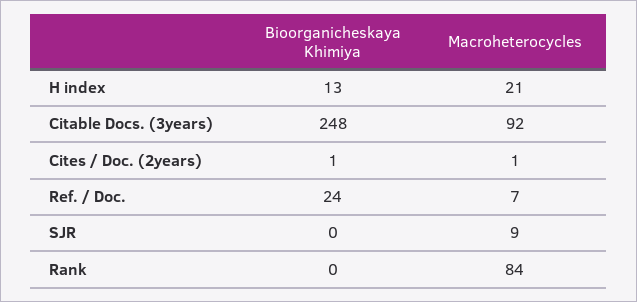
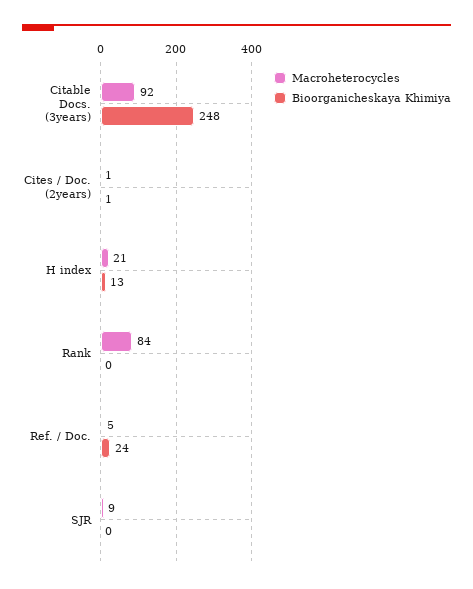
Macroheterocycles, Ref. / Doc.: 7 -> 5

